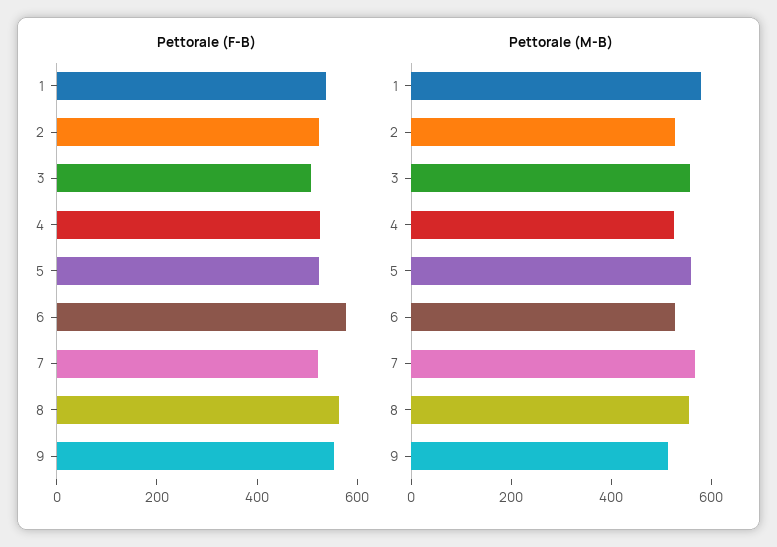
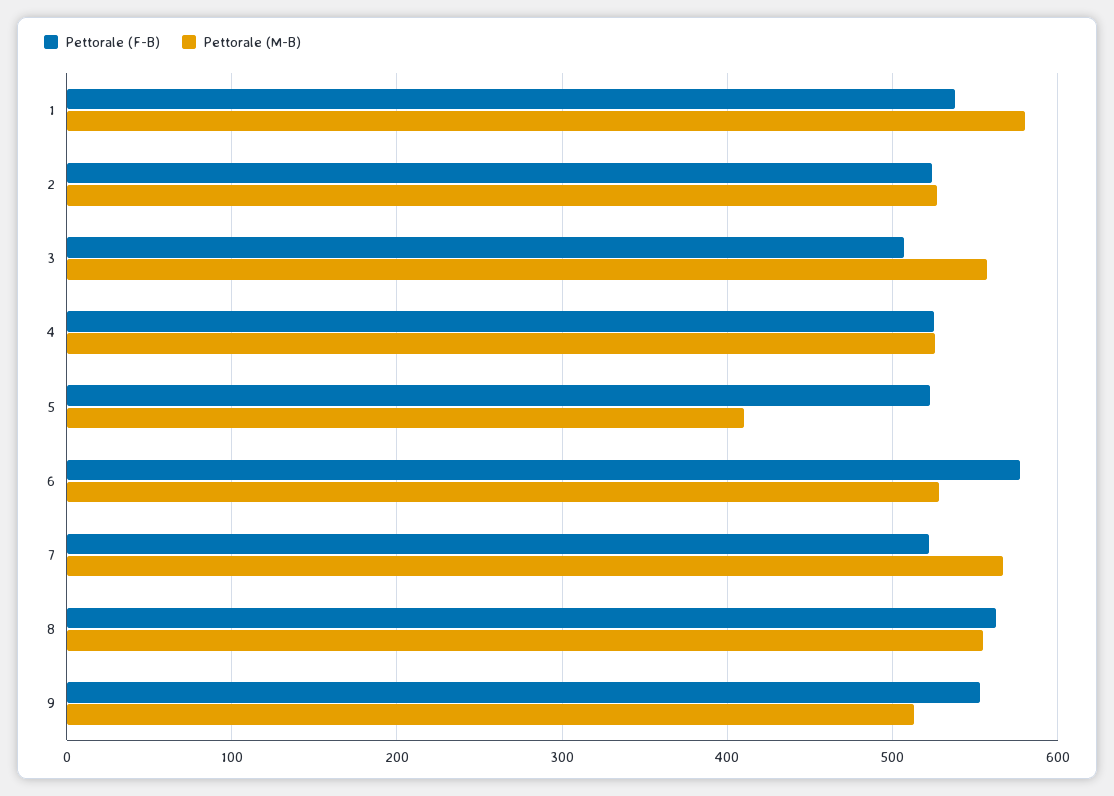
Pettorale (M-B), 5: 550 -> 410

